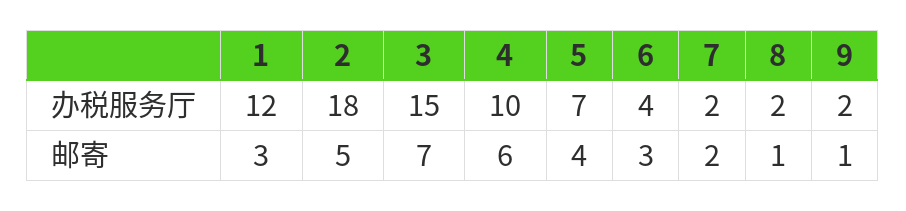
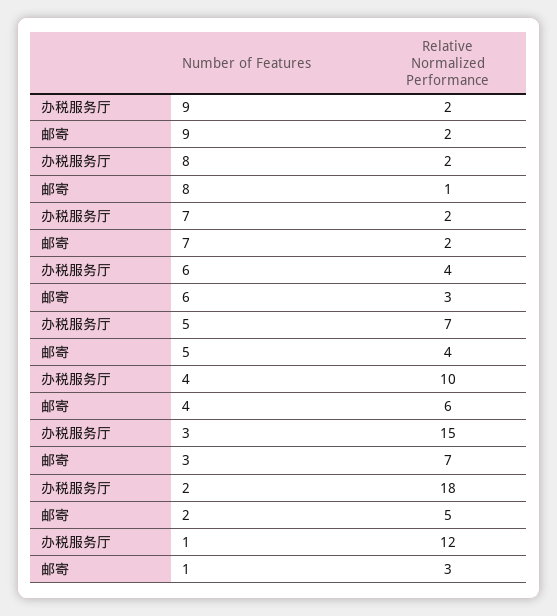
9, 邮寄: 1 -> 2

